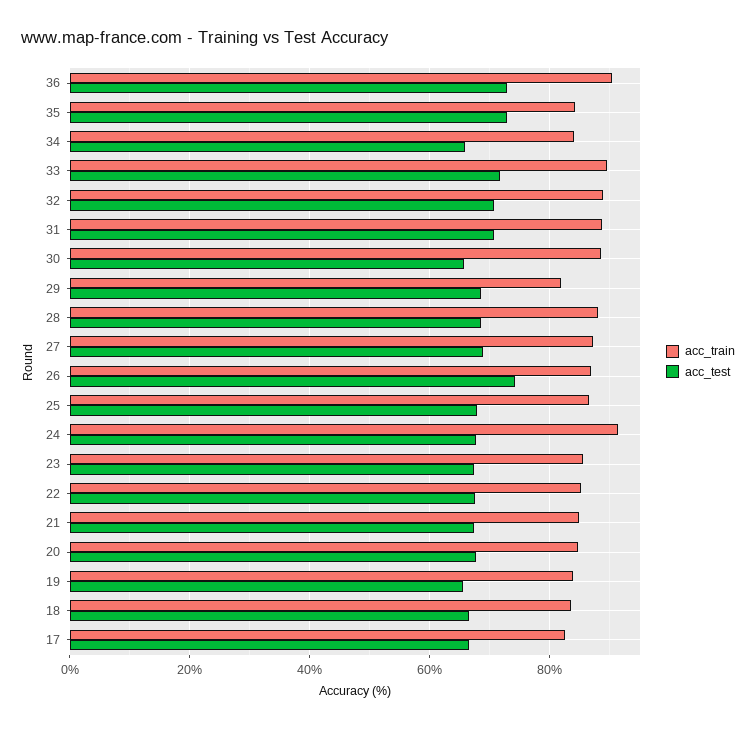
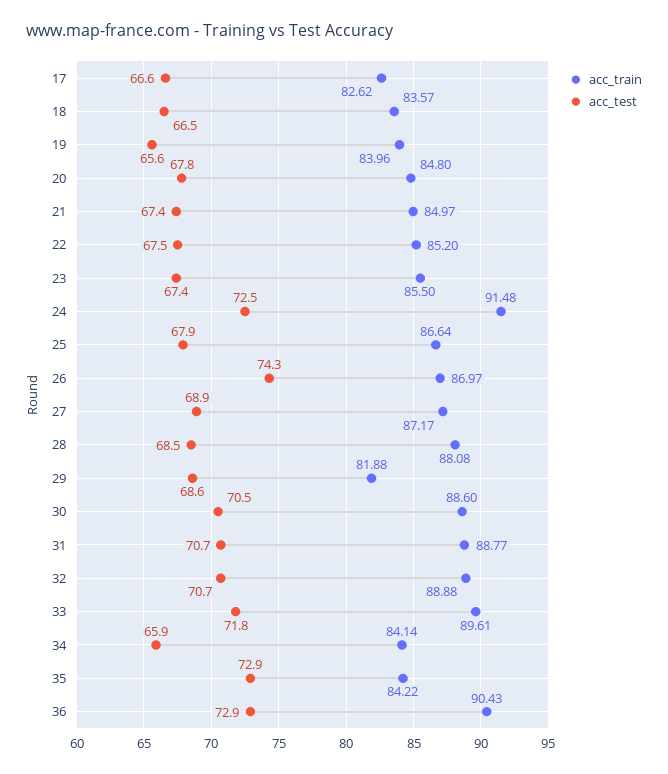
acc_test, 30: 66 -> 70.5
acc_test, 24: 68 -> 72.5

